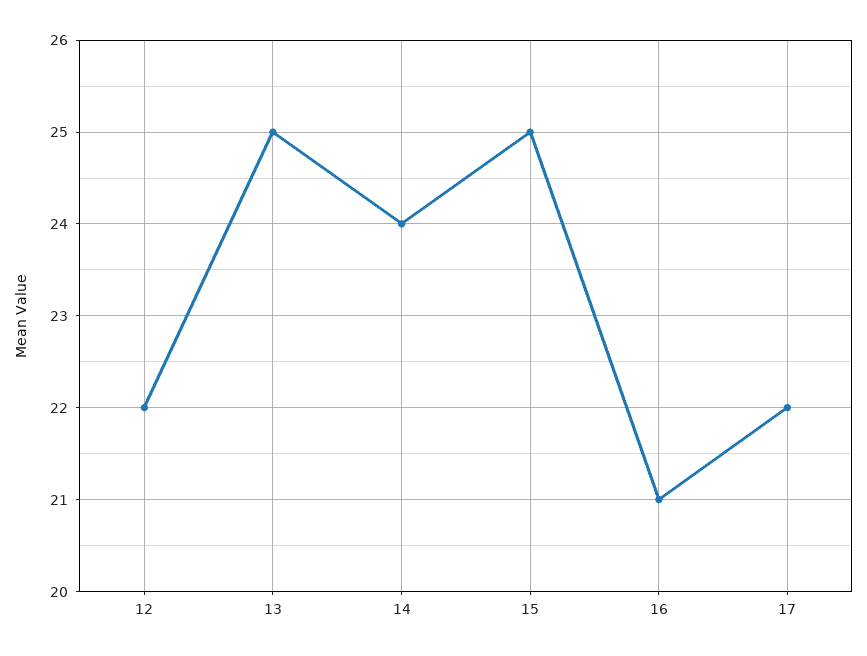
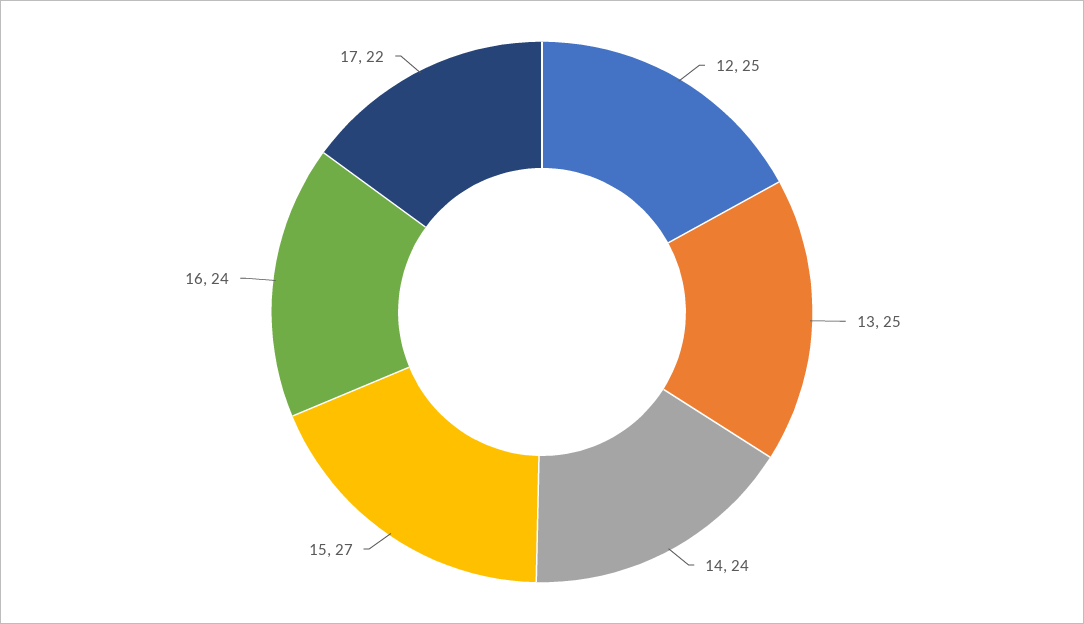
12: 22 -> 25
15: 25 -> 27
16: 21 -> 24

